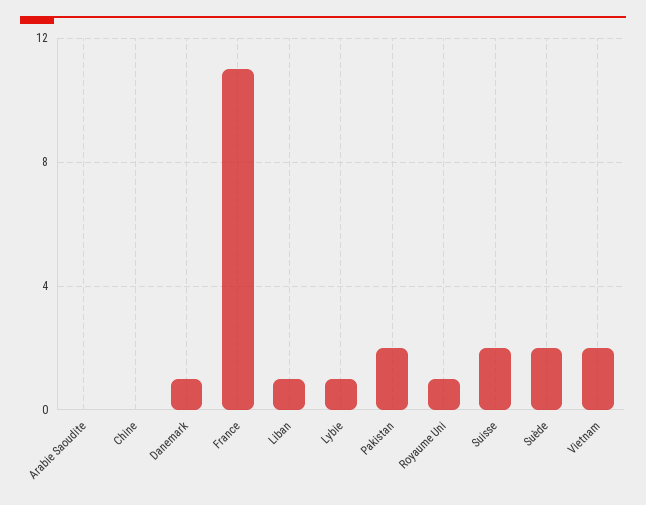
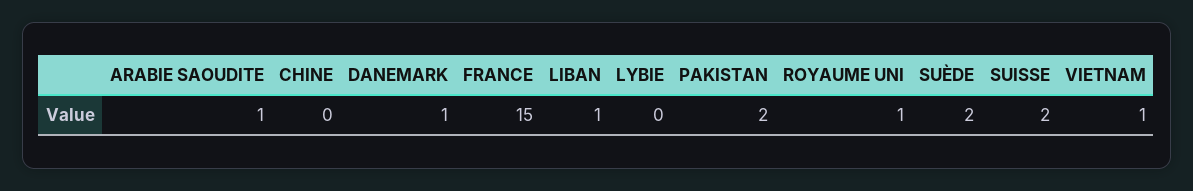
Arabie Saoudite: 0 -> 1
France: 11 -> 15
Lybie: 1 -> 0
Vietnam: 2 -> 1

